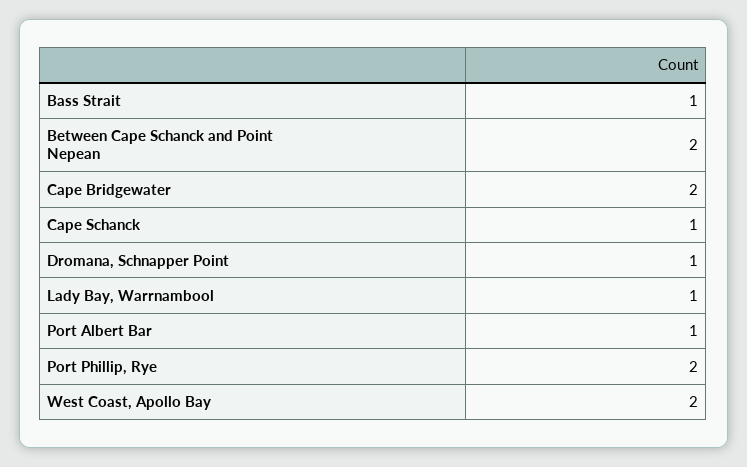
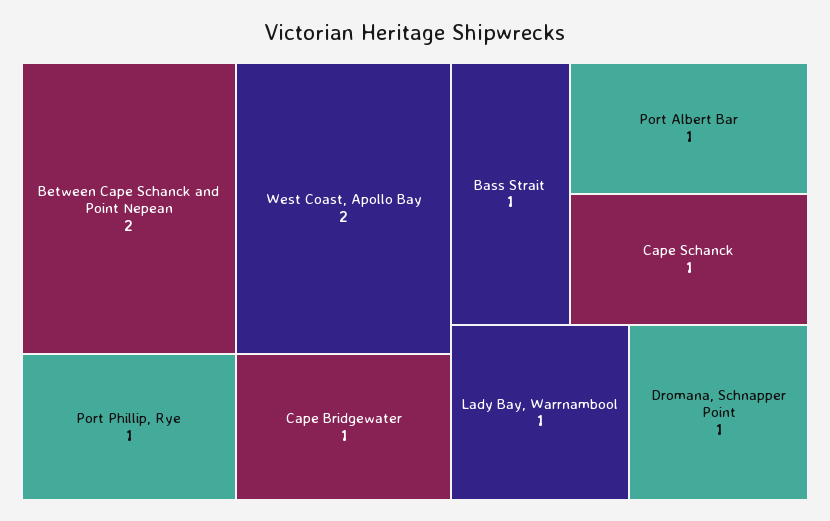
Cape Bridgewater: 2 -> 1
Port Phillip, Rye: 2 -> 1

